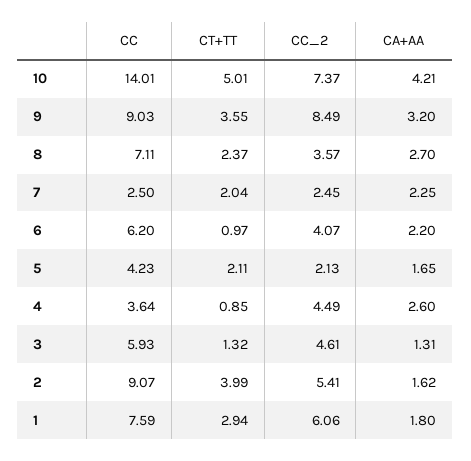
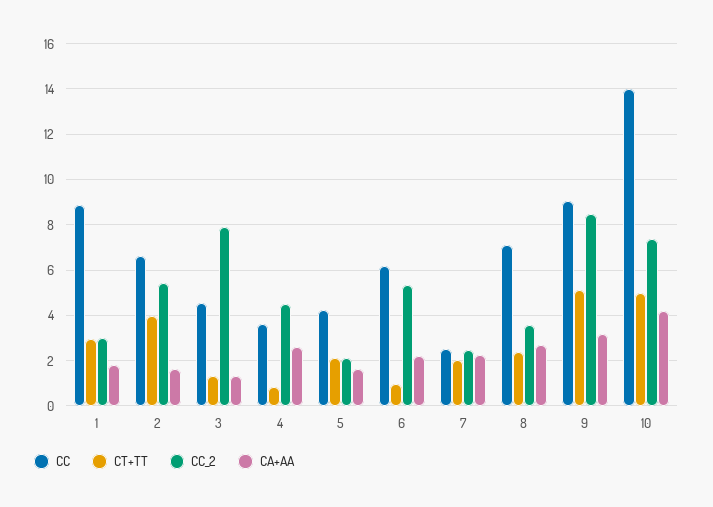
CT+TT, 9: 3.55 -> 5
CC_2, 6: 4.07 -> 5.5
CC, 3: 5.93 -> 4.5
CC_2, 3: 4.61 -> 8
CC, 2: 9.07 -> 6.5
CC, 1: 7.59 -> 9
CC_2, 1: 6.06 -> 3

